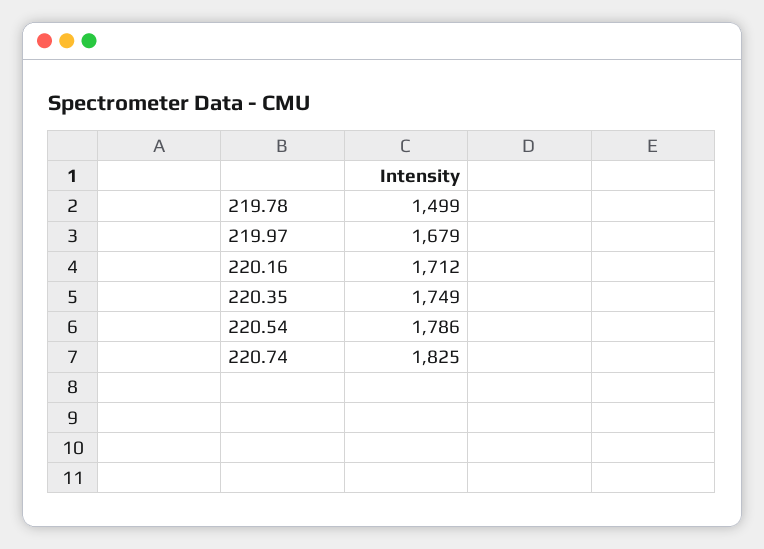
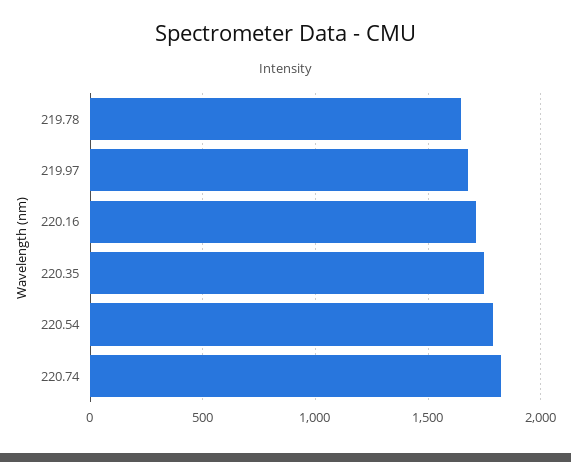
219.78: 1499 -> 1650

